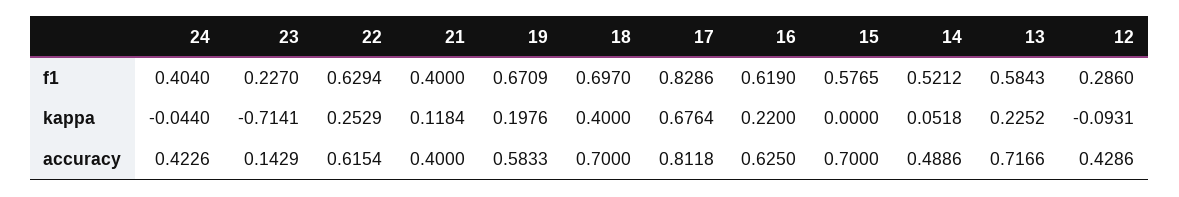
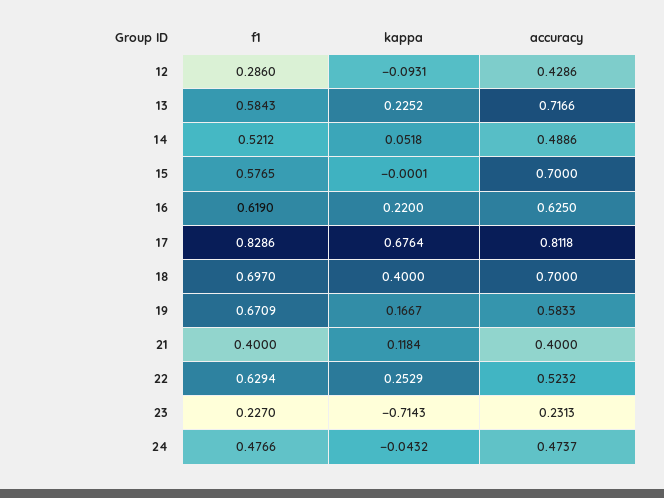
24, f1: 0.404 -> 0.4766
24, kappa: -0.044 -> -0.0432
23, kappa: -0.7141 -> -0.7143
19, kappa: 0.1976 -> 0.1667
15, kappa: 0 -> -0.0001
24, accuracy: 0.4226 -> 0.4737
23, accuracy: 0.1429 -> 0.2313
22, accuracy: 0.6154 -> 0.5232

